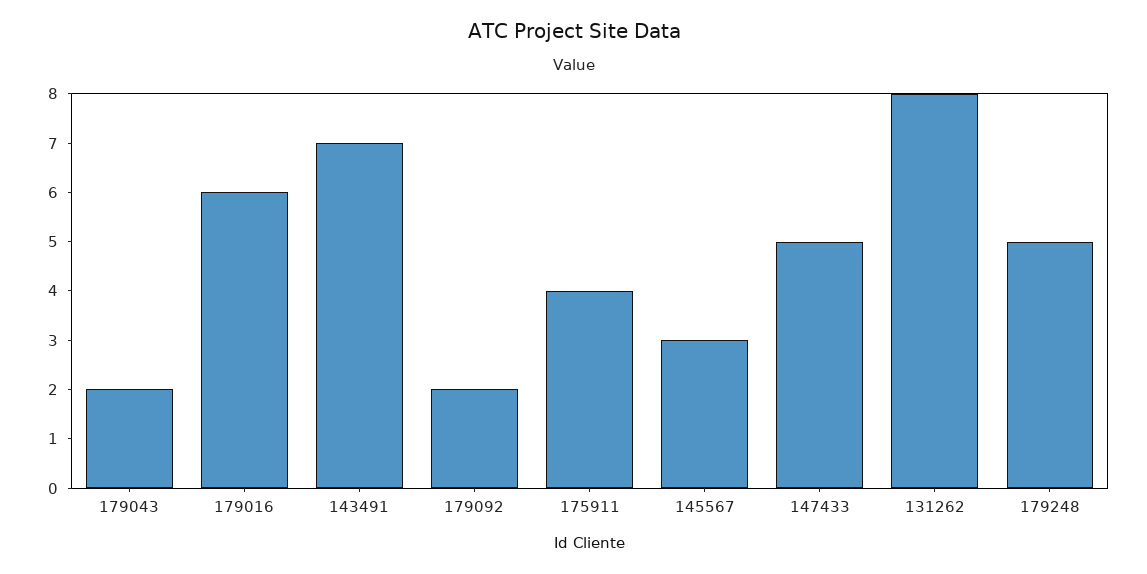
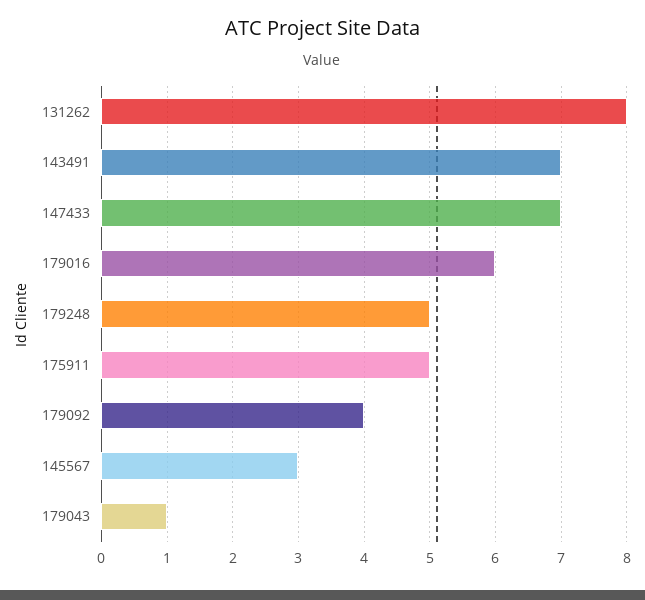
179043: 2 -> 1
179092: 2 -> 4
175911: 4 -> 5
147433: 5 -> 7

